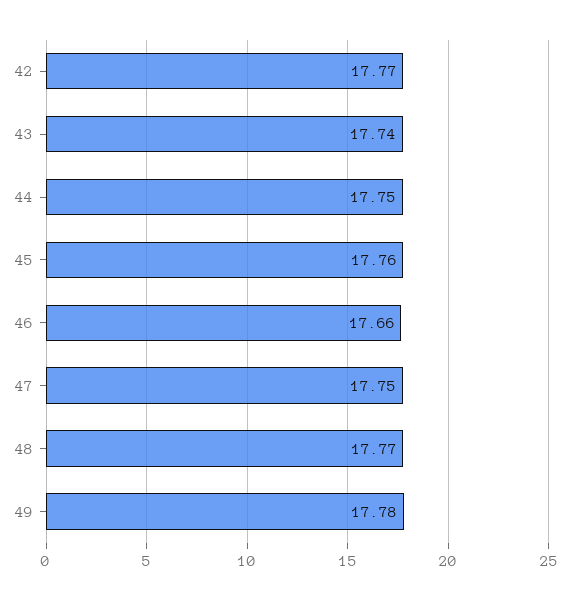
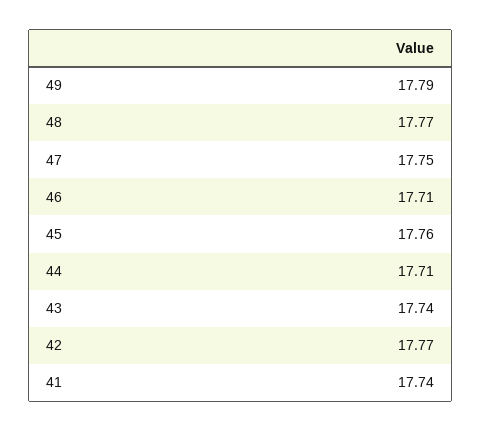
44: 17.75 -> 17.71
46: 17.66 -> 17.71
49: 17.78 -> 17.79
41: none -> 17.74

